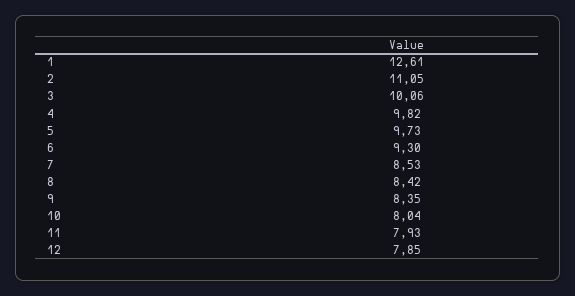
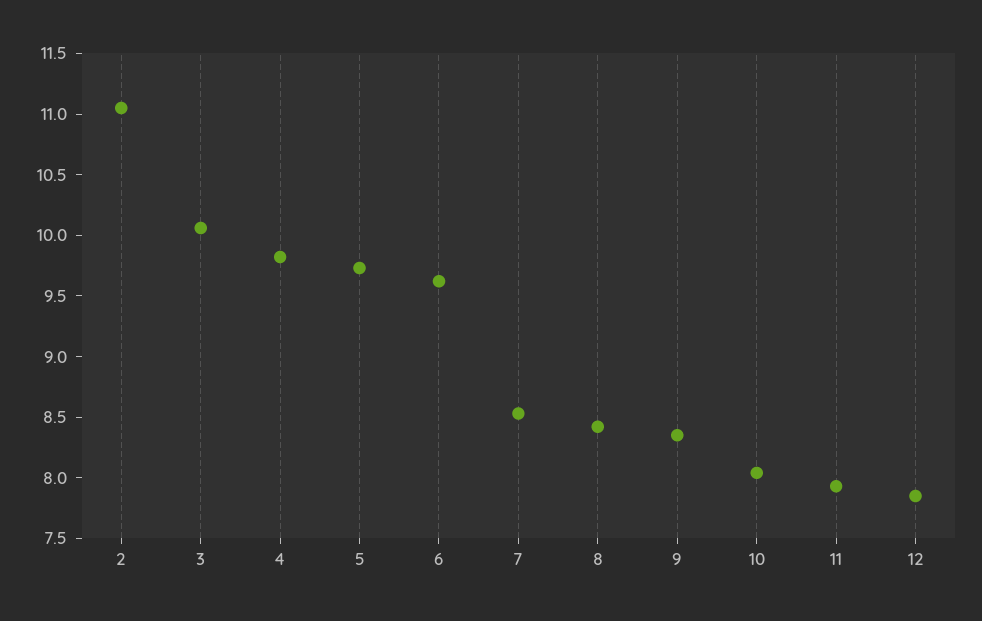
1: 12.61 -> none
6: 9.3 -> 9.6

